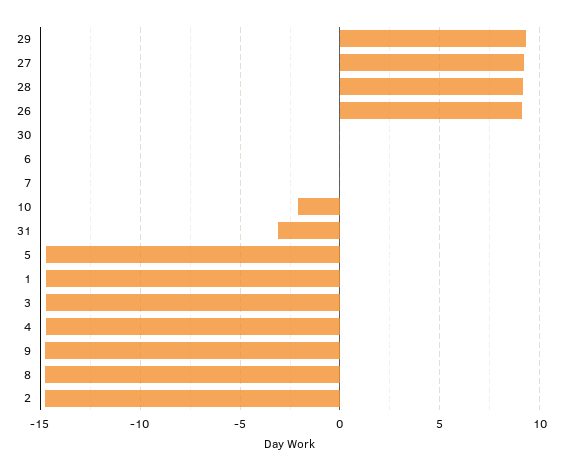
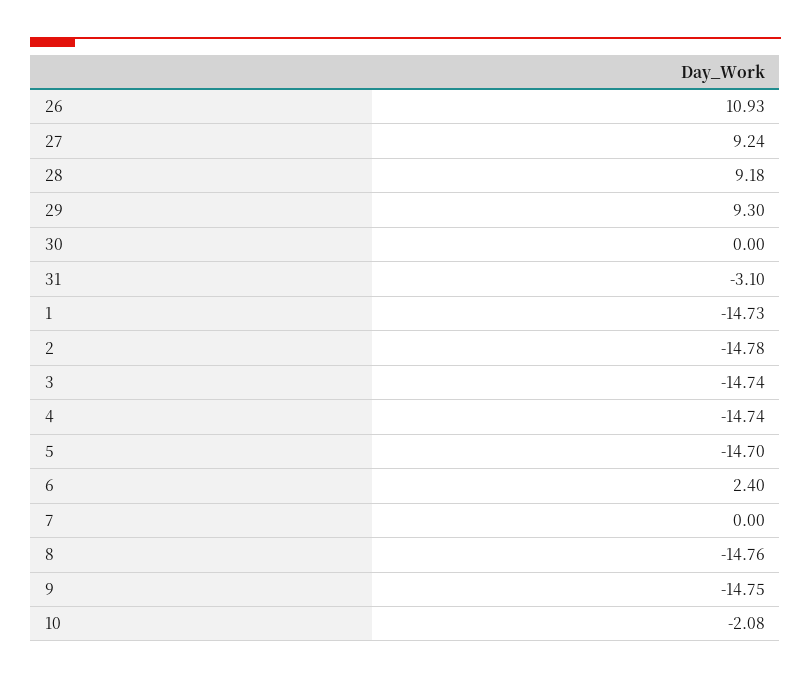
26: 9 -> 10.93
6: 0 -> 2.4

